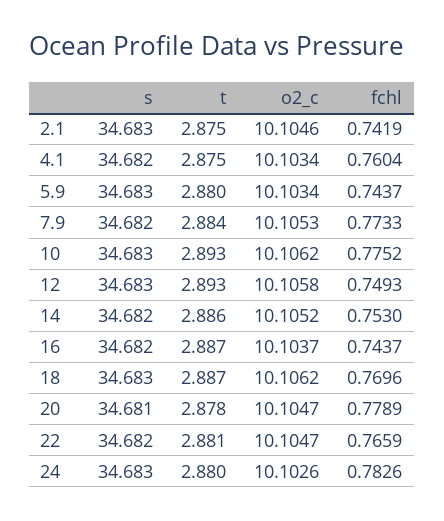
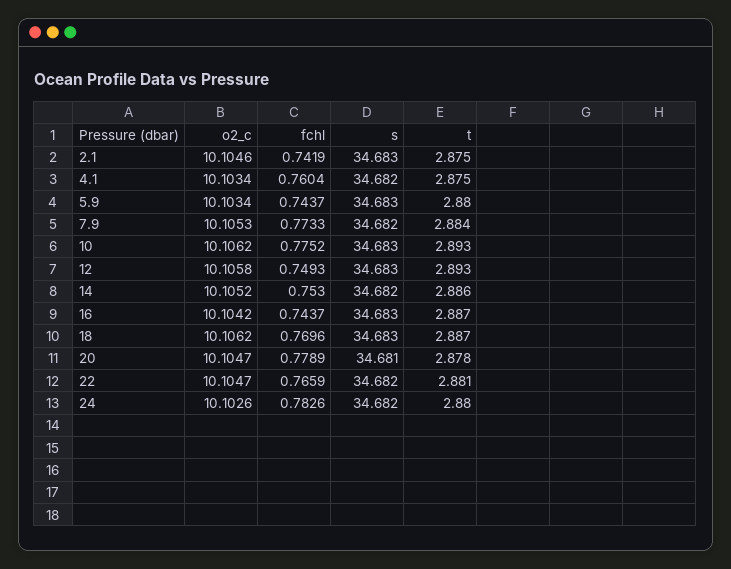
s, 16: 34.682 -> 34.683
o2_c, 16: 10.1037 -> 10.1042
s, 24: 34.683 -> 34.682

